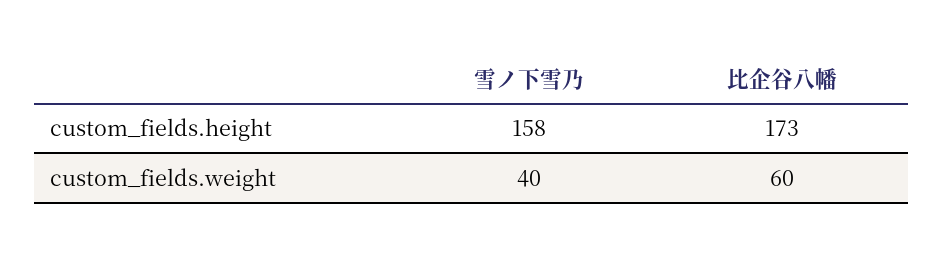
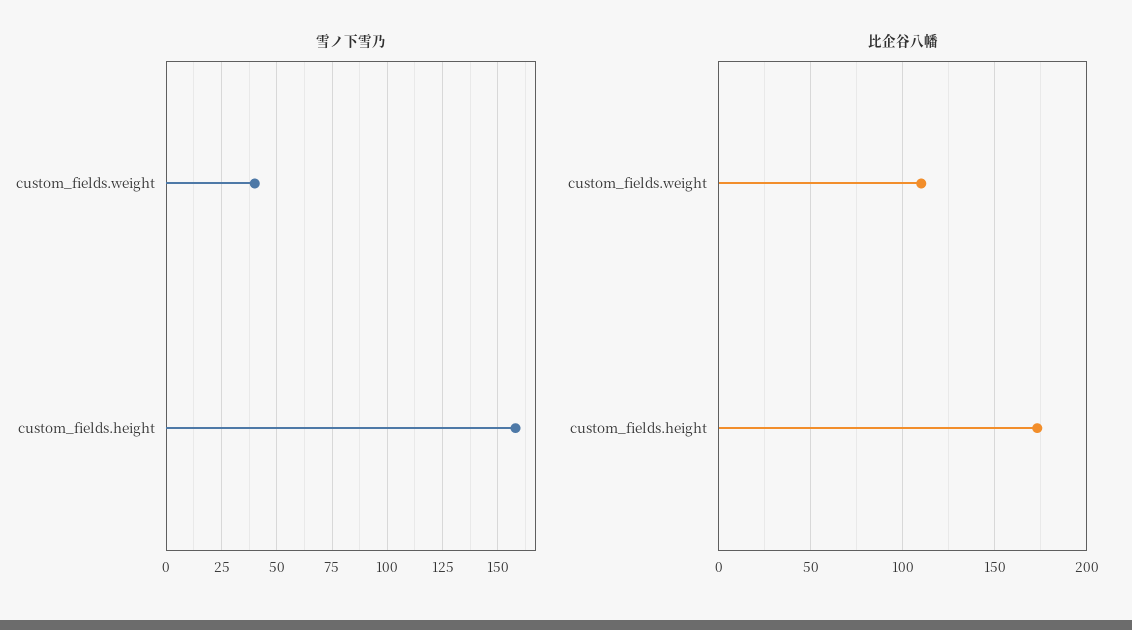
比企谷八幡, custom_fields.weight: 60 -> 110

